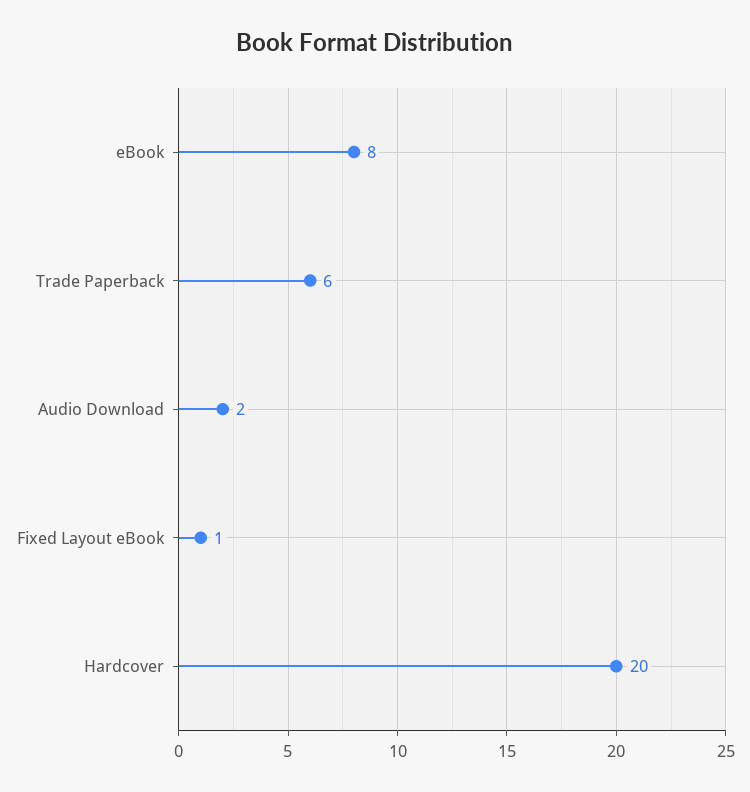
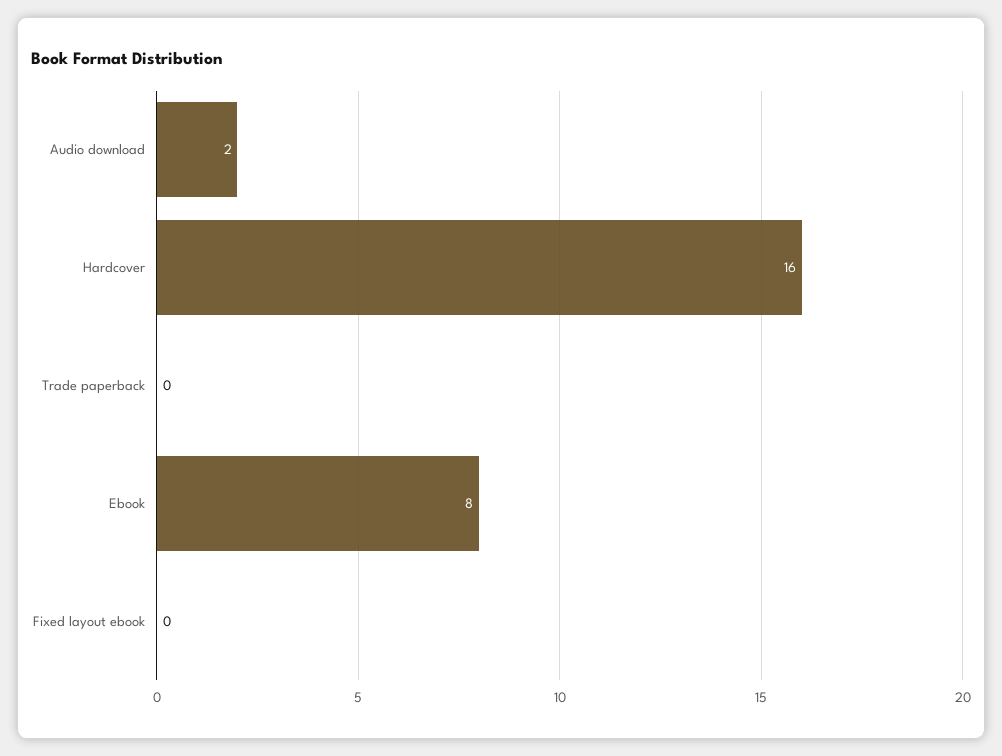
Trade Paperback: 6 -> 0
Fixed Layout eBook: 1 -> 0
Hardcover: 20 -> 16

